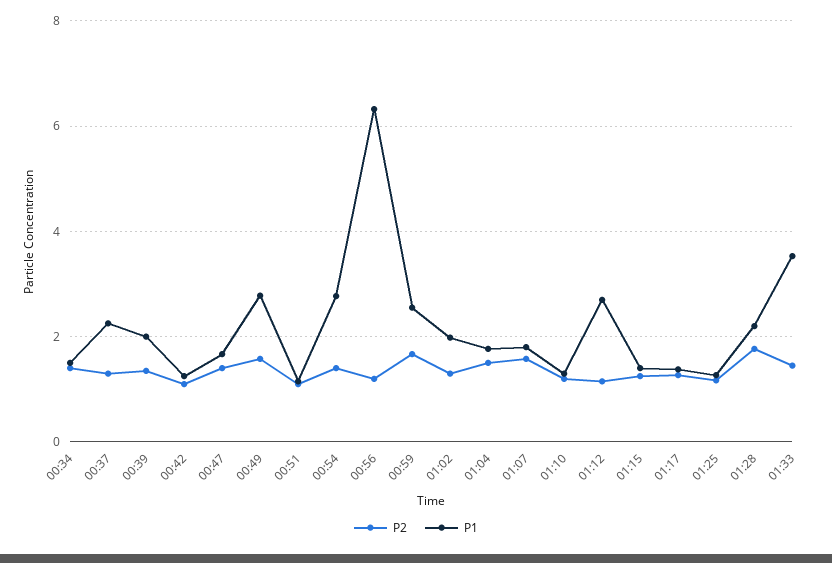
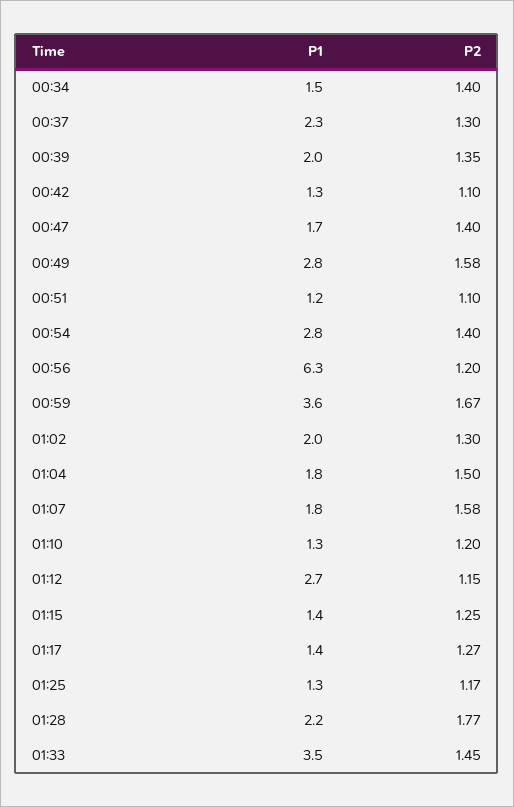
P1, 00:59: 2.6 -> 3.6

